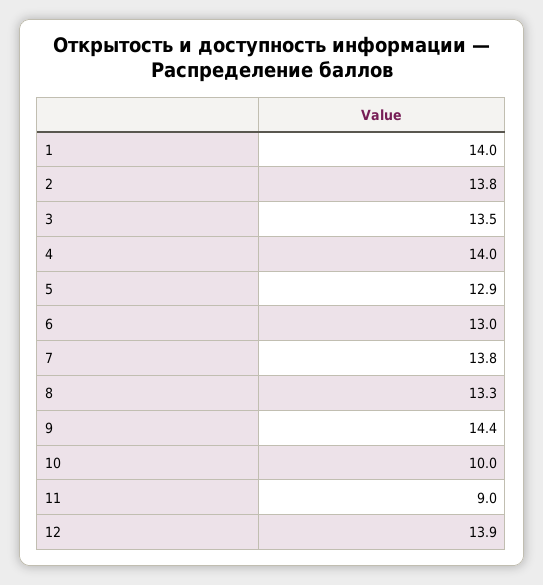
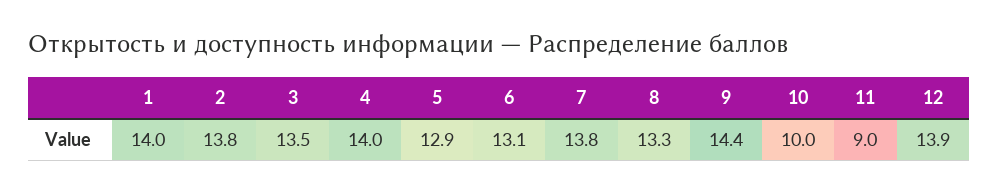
6: 13 -> 13.1

